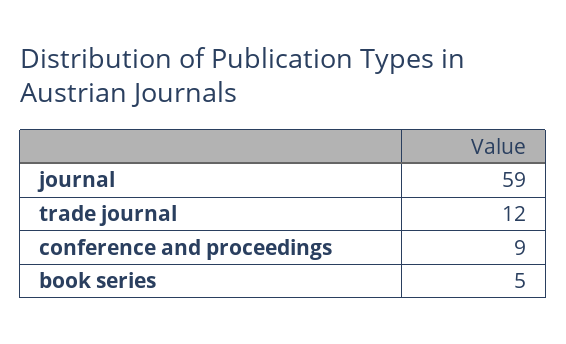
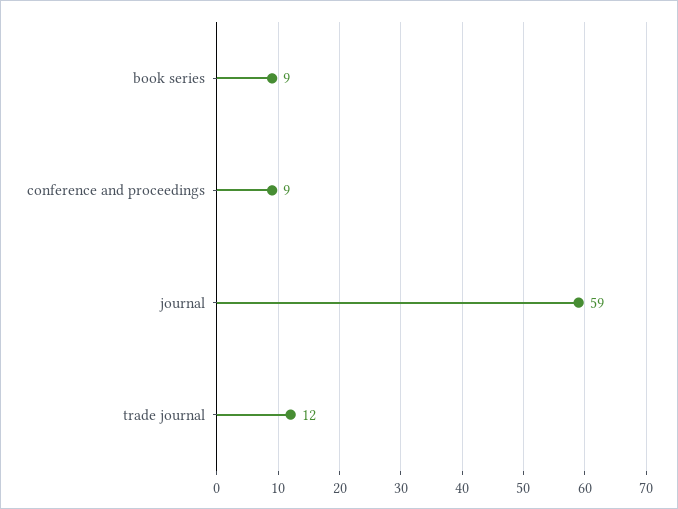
book series: 5 -> 9

